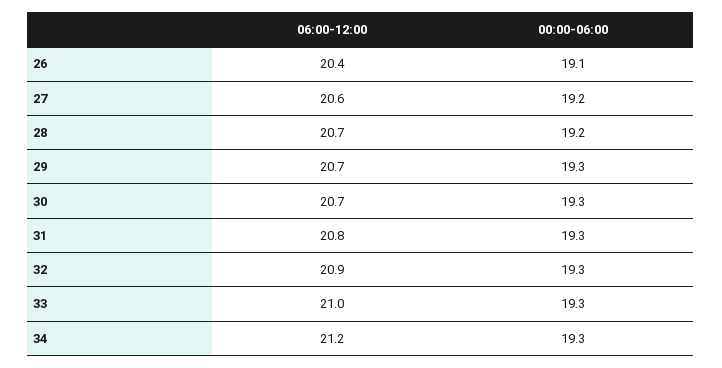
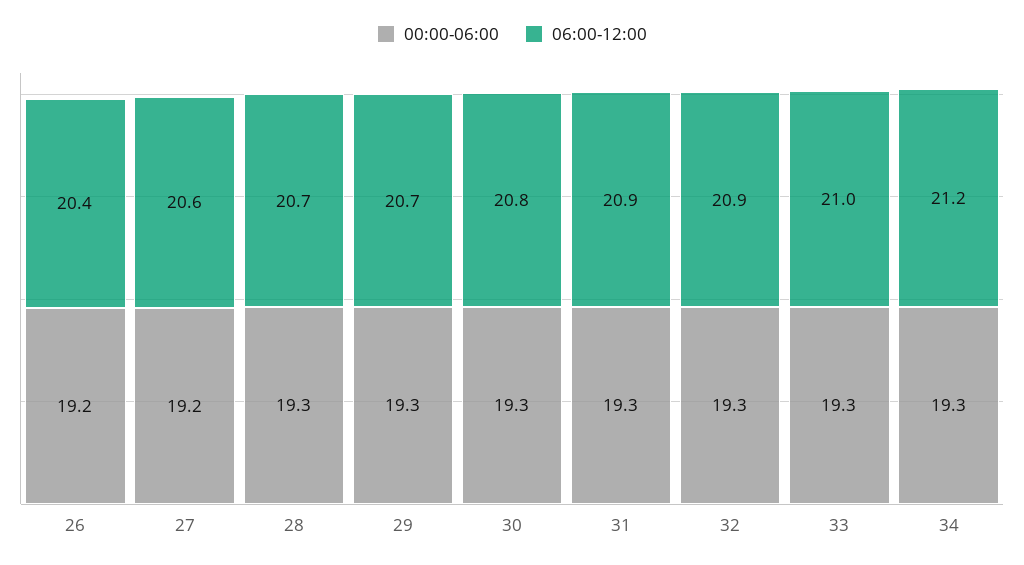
00:00-06:00, 26: 19.1 -> 19.2
00:00-06:00, 28: 19.2 -> 19.3
06:00-12:00, 30: 20.7 -> 20.8
06:00-12:00, 31: 20.8 -> 20.9

